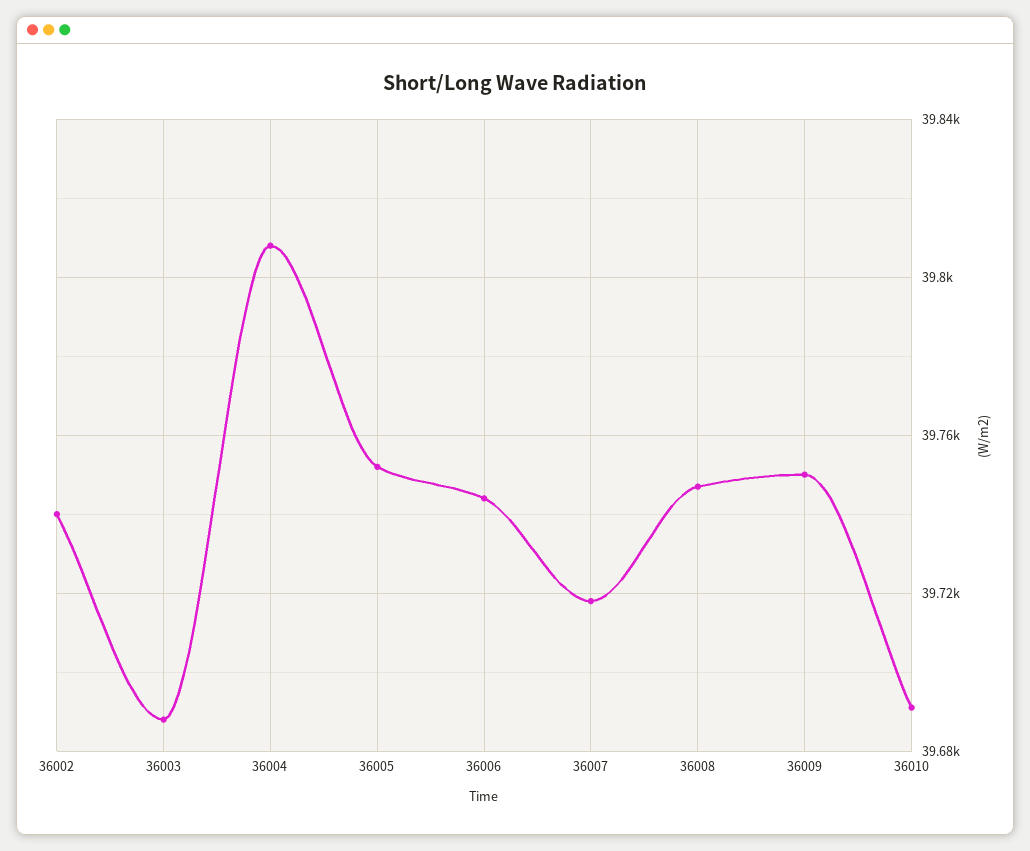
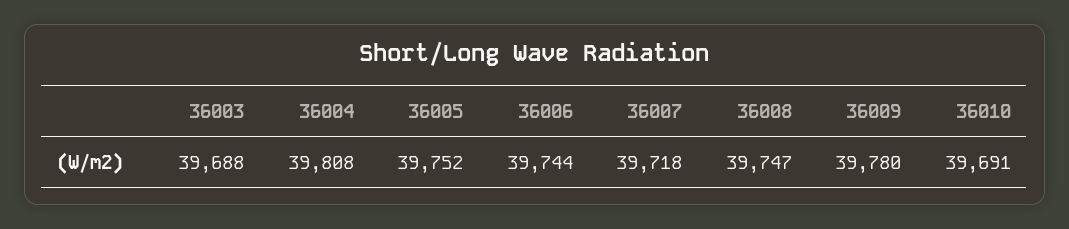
36002: 39740 -> none
36009: 39750 -> 39780

